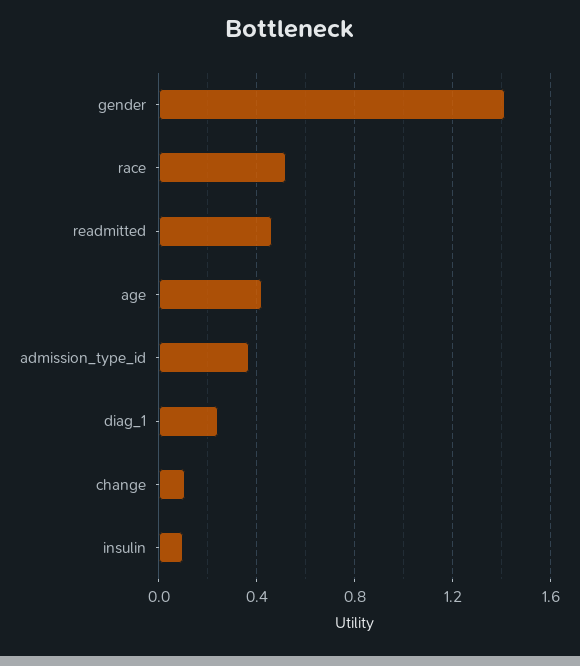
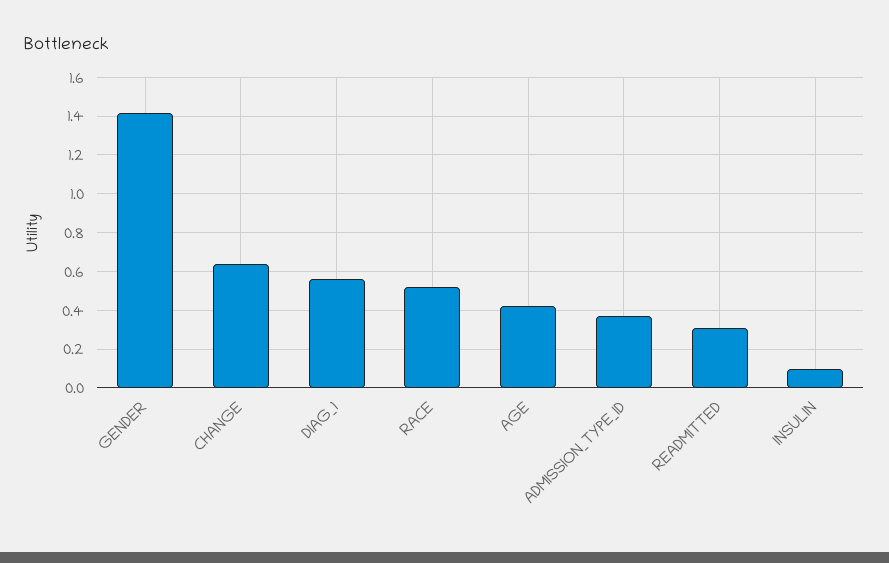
readmitted: 0.45 -> 0.3
diag_1: 0.25 -> 0.55
change: 0.1 -> 0.65

